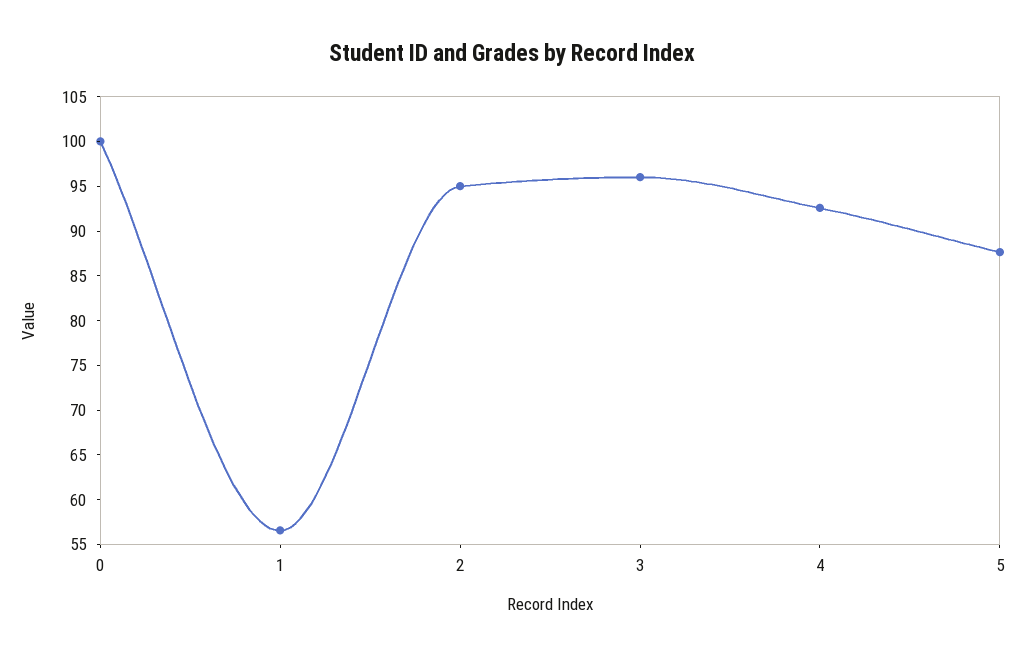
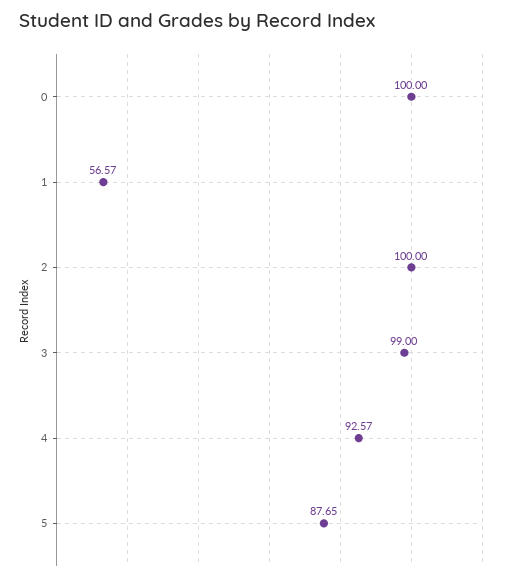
2: 95 -> 100
3: 96 -> 99

